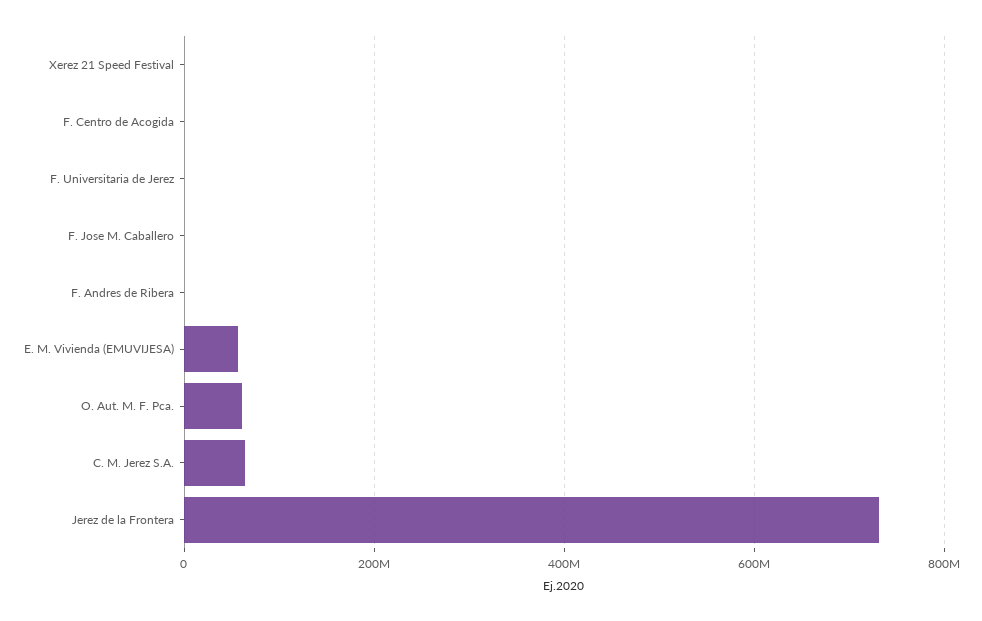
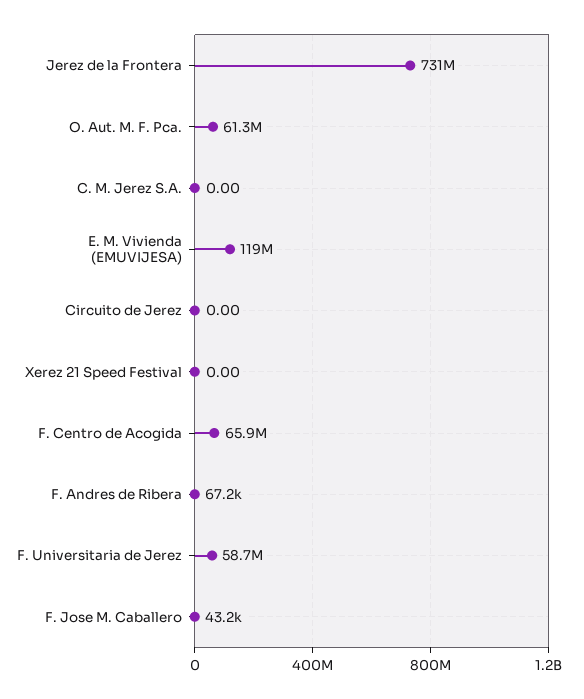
F. Centro de Acogida: 0 -> 65900000
F. Universitaria de Jerez: 0 -> 58700000
E. M. Vivienda (EMUVIJESA): 60000000 -> 119000000
C. M. Jerez S.A.: 60000000 -> 0
Circuito de Jerez: none -> 0

